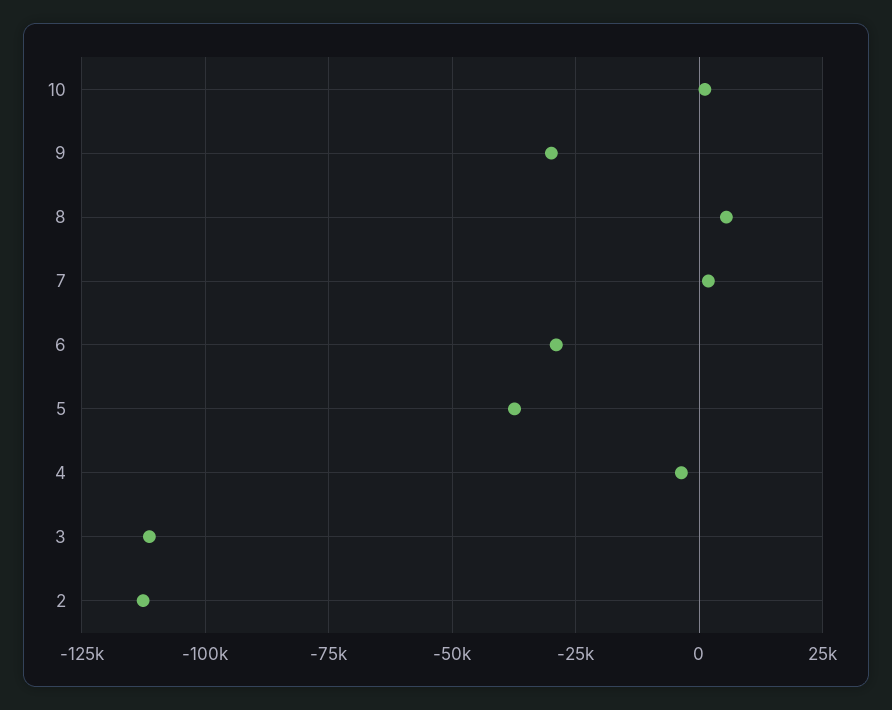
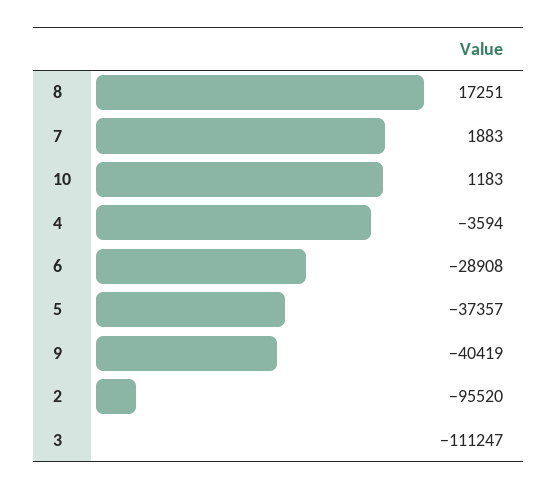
9: -30000 -> -40419
8: 5000 -> 17251
2: -112500 -> -95520

